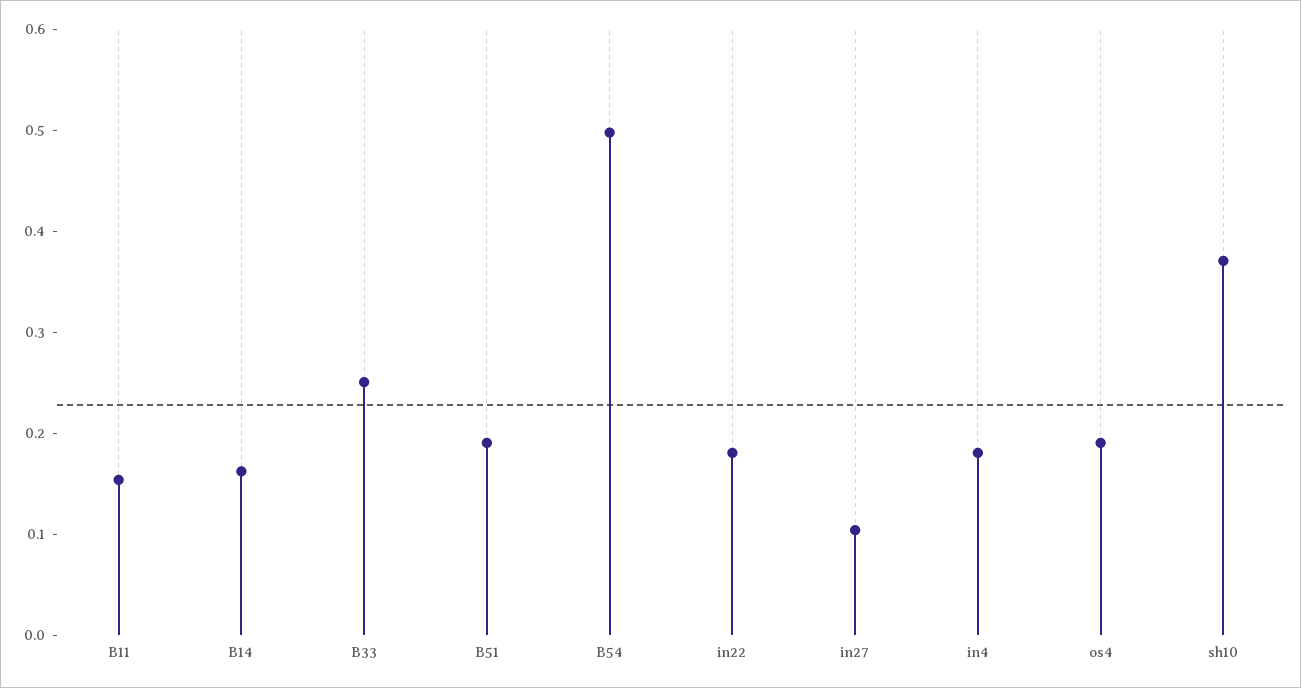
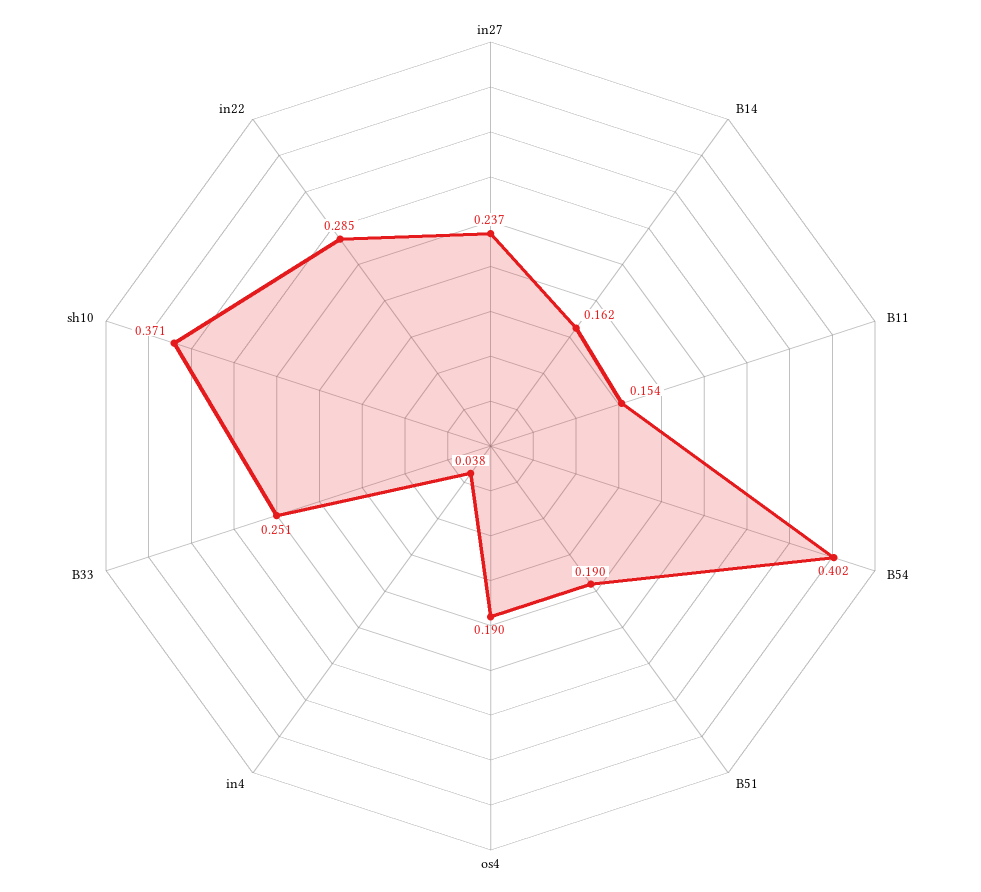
B54: 0.5 -> 0.402
in22: 0.18 -> 0.285
in27: 0.1 -> 0.237
in4: 0.18 -> 0.038

